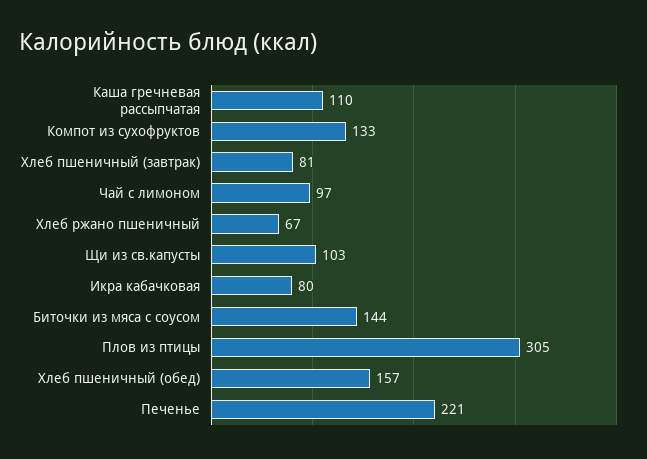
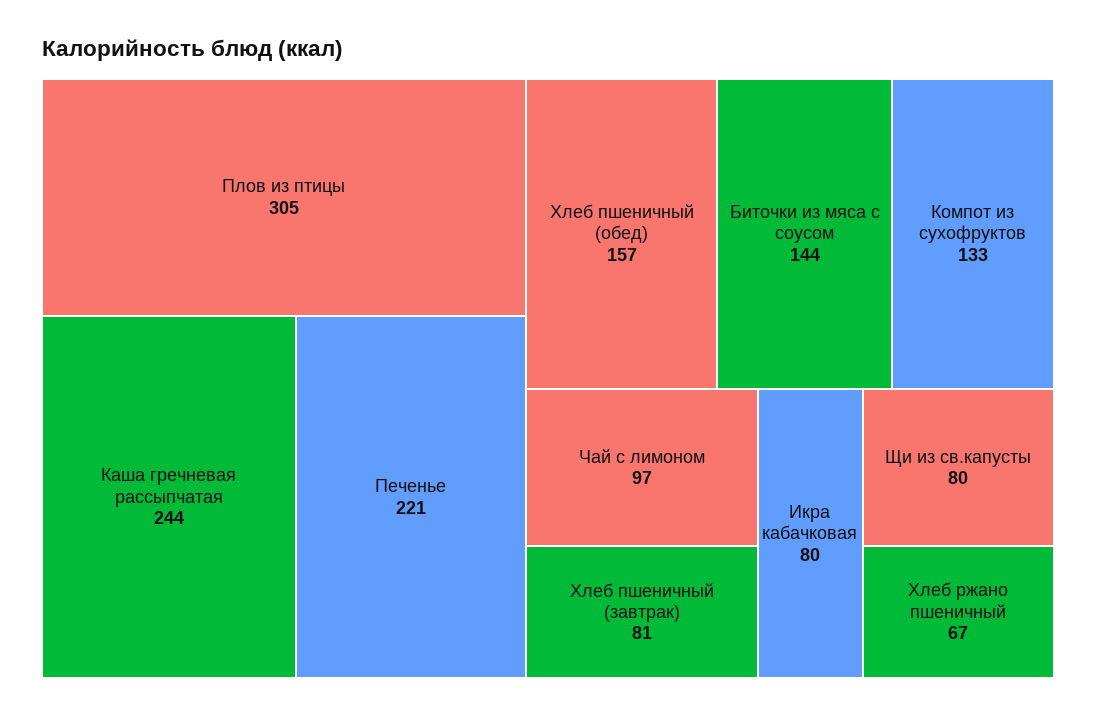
Каша гречневая рассыпчатая: 110 -> 244
Щи из св.капусты: 103 -> 80

